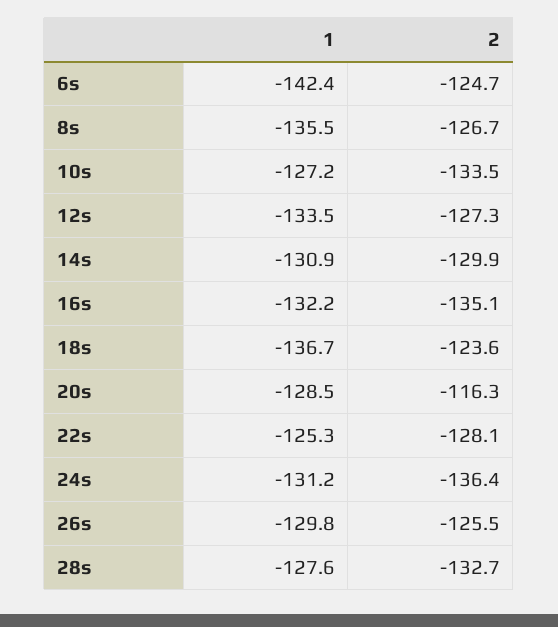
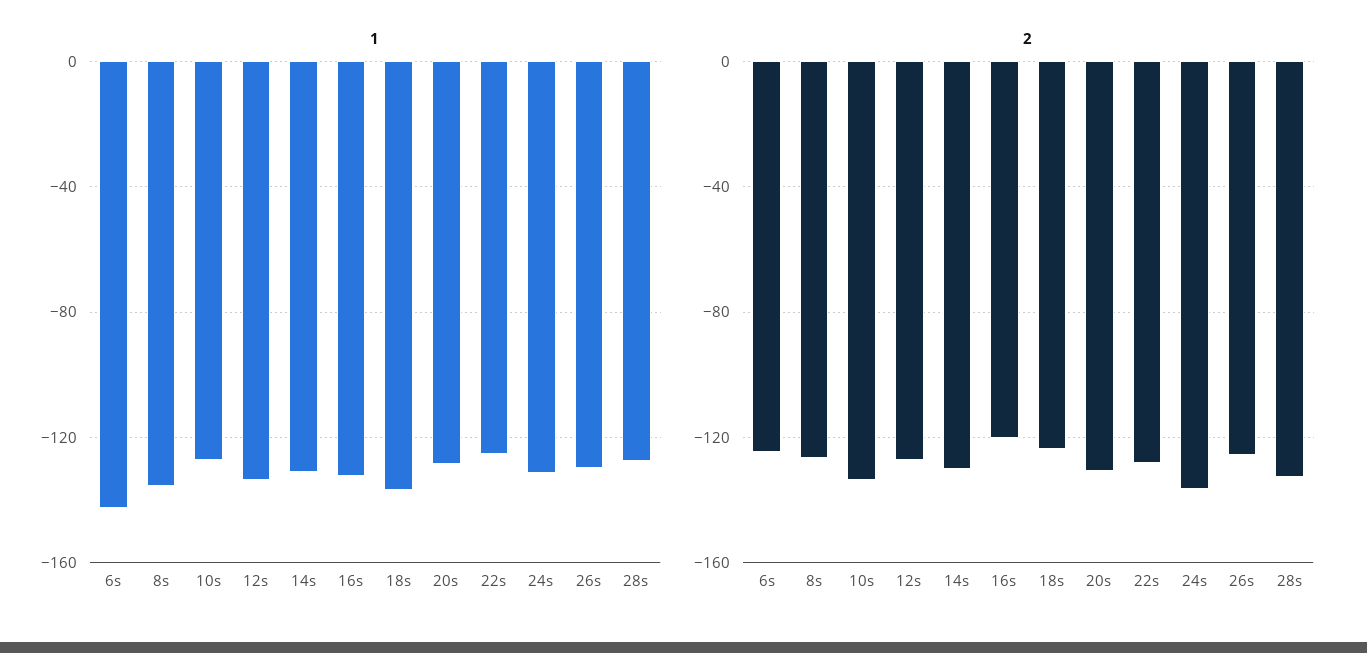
2, 16s: -135.1 -> -120
2, 20s: -116.3 -> -130

